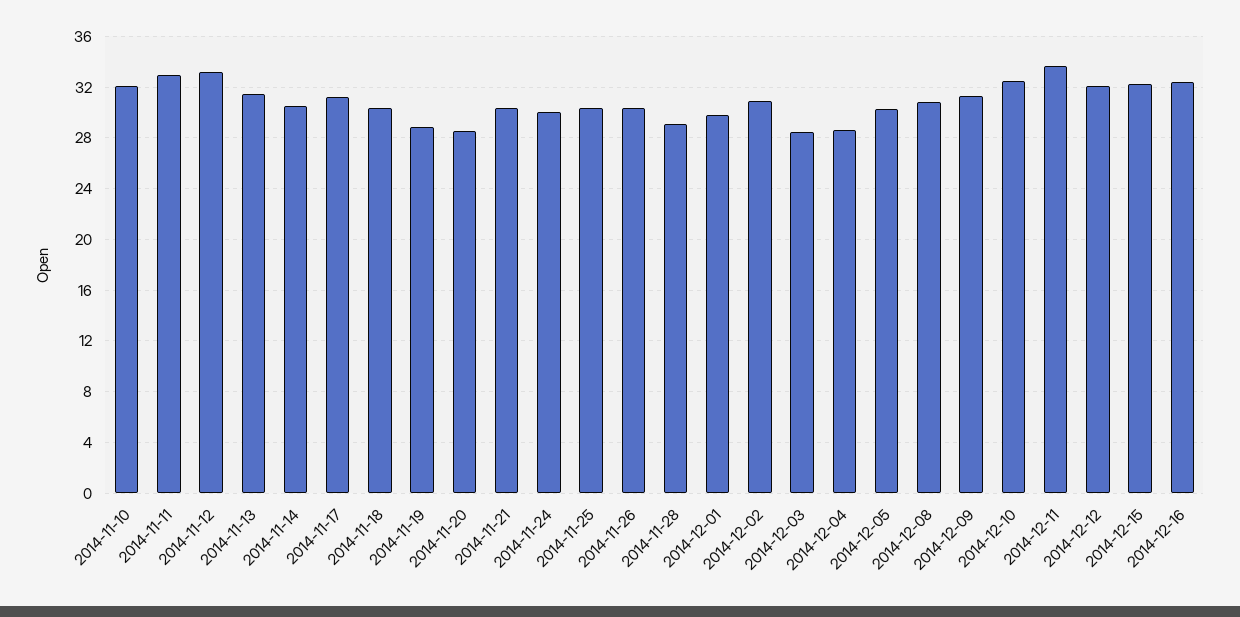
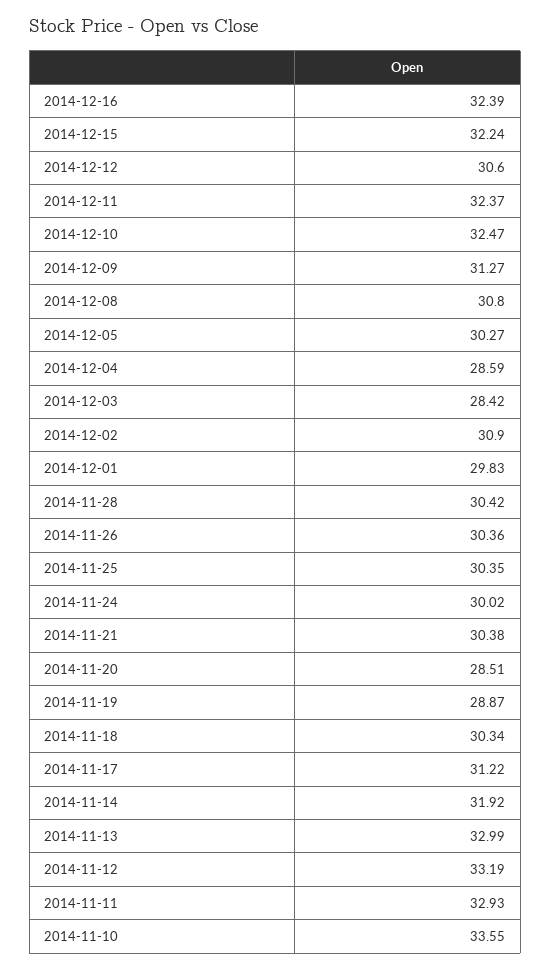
2014-11-10: 32 -> 33.55
2014-11-13: 31.5 -> 32.99
2014-11-14: 30.5 -> 31.92
2014-11-28: 29 -> 30.42
2014-12-11: 33.5 -> 32.37
2014-12-12: 32 -> 30.6

